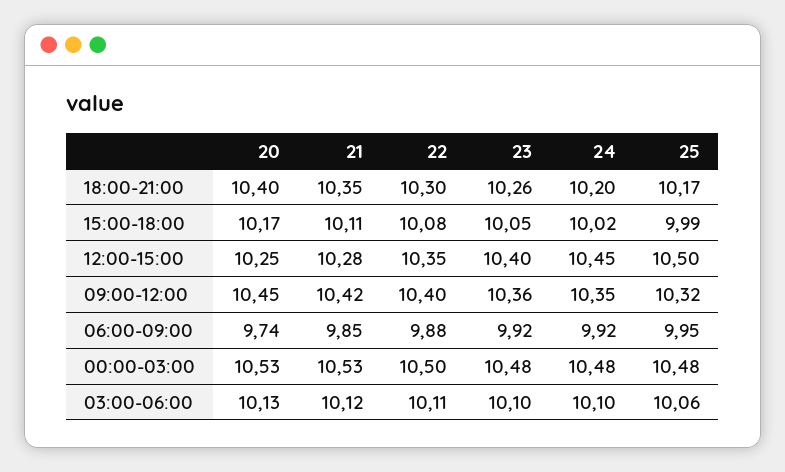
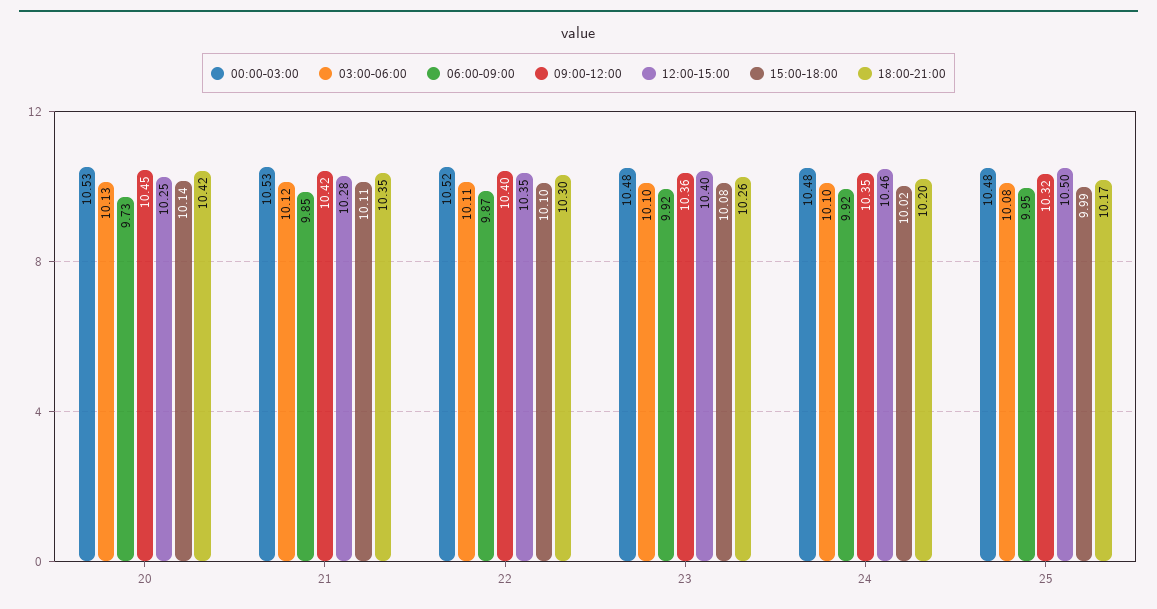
18:00-21:00, 20: 10.4 -> 10.42
15:00-18:00, 20: 10.17 -> 10.14
15:00-18:00, 22: 10.08 -> 10.1
15:00-18:00, 23: 10.05 -> 10.08
12:00-15:00, 24: 10.45 -> 10.46
06:00-09:00, 20: 9.74 -> 9.73
06:00-09:00, 22: 9.88 -> 9.87
00:00-03:00, 22: 10.5 -> 10.52
03:00-06:00, 25: 10.06 -> 10.08

